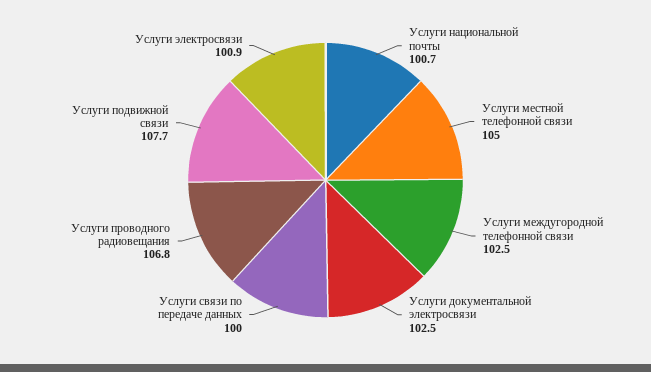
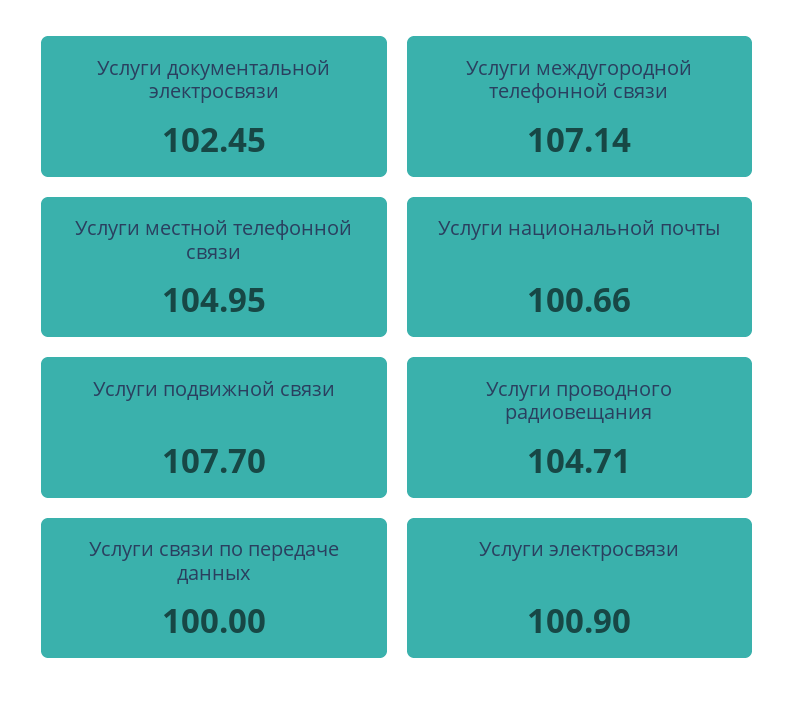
Услуги междугородной телефонной связи: 102.5 -> 107.14
Услуги проводного радиовещания: 106.8 -> 104.71

